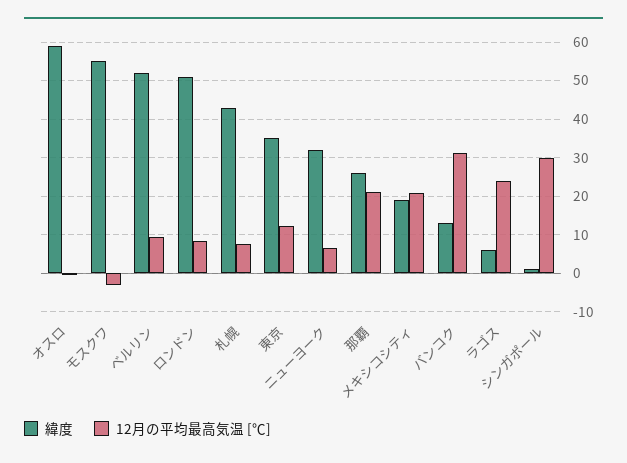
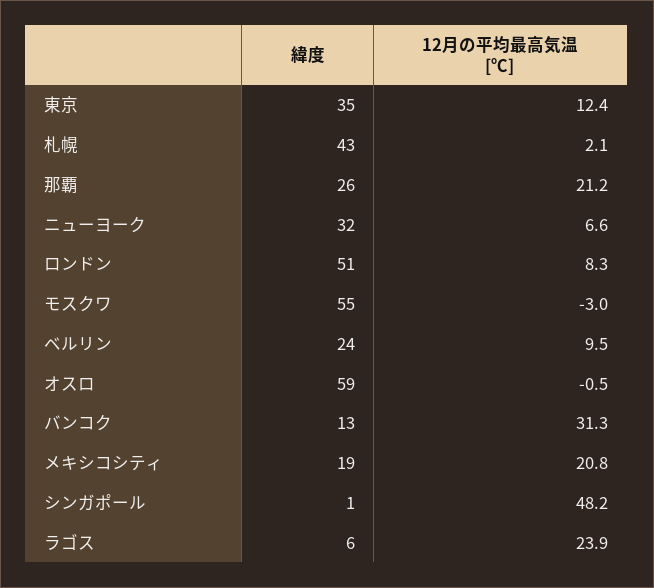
緯度, ベルリン: 52 -> 24
12月の平均最高気温 [℃], 札幌: 8 -> 2.1
12月の平均最高気温 [℃], シンガポール: 30 -> 48.2

